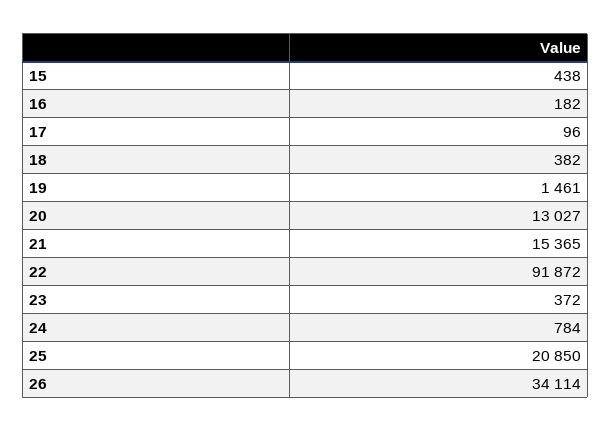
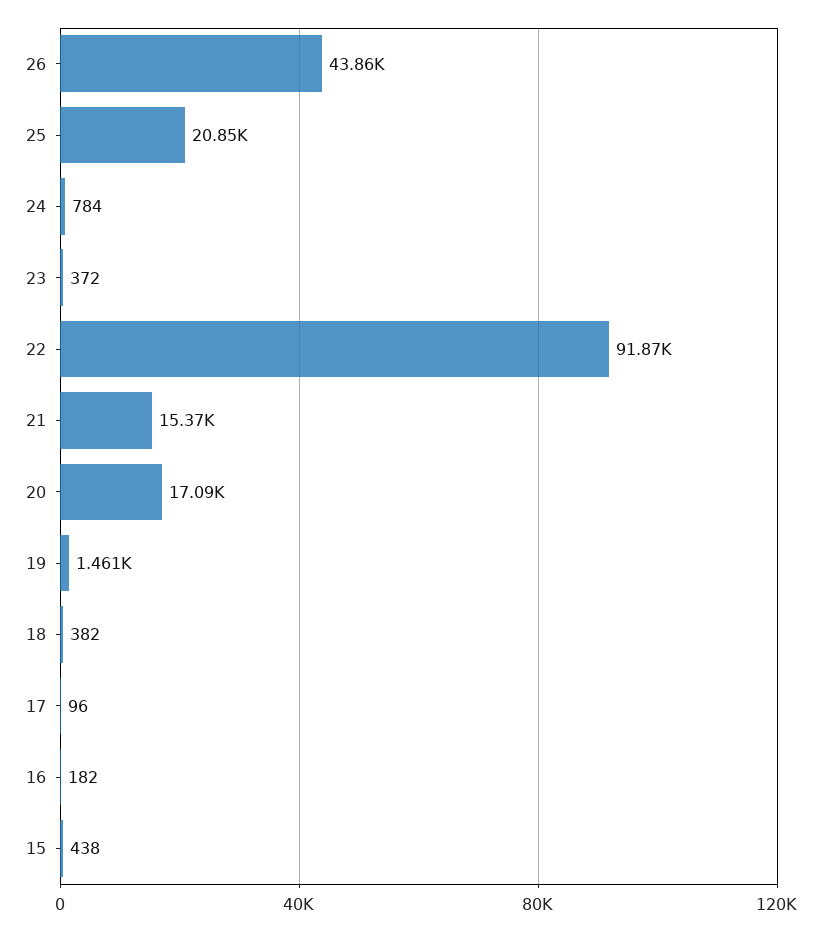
20: 13027 -> 17090
26: 34114 -> 43860

